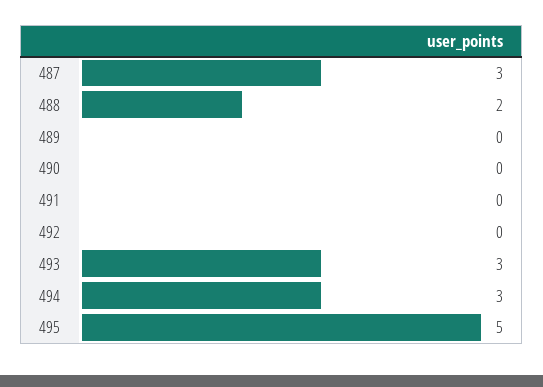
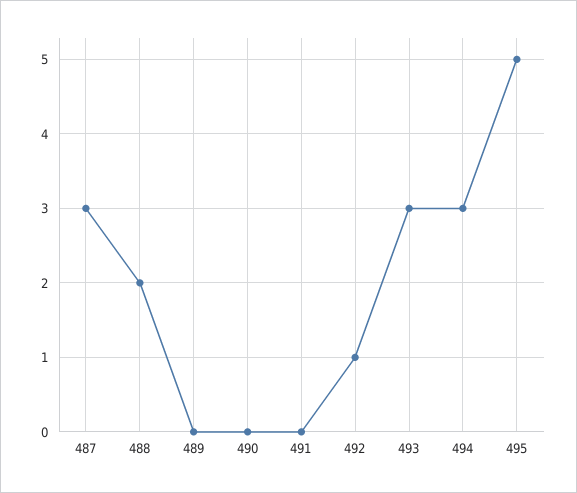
492: 0 -> 1

